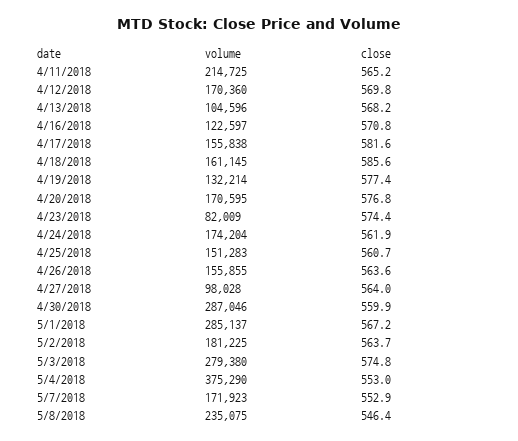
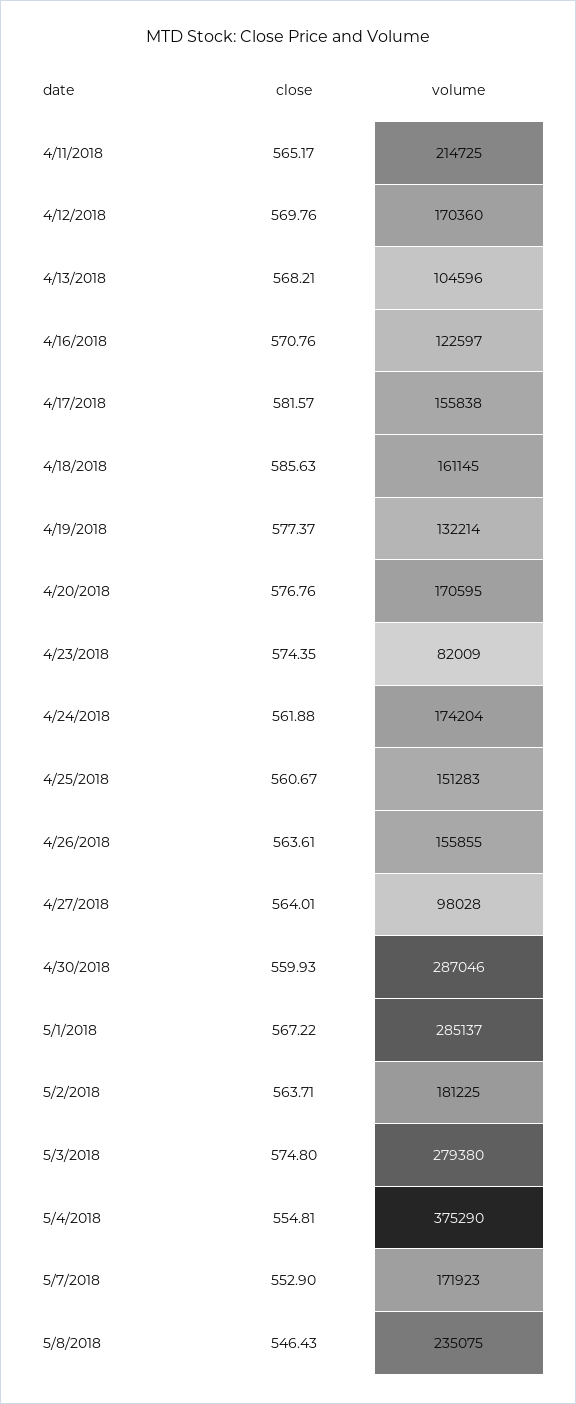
close, 5/4/2018: 553 -> 554.81

